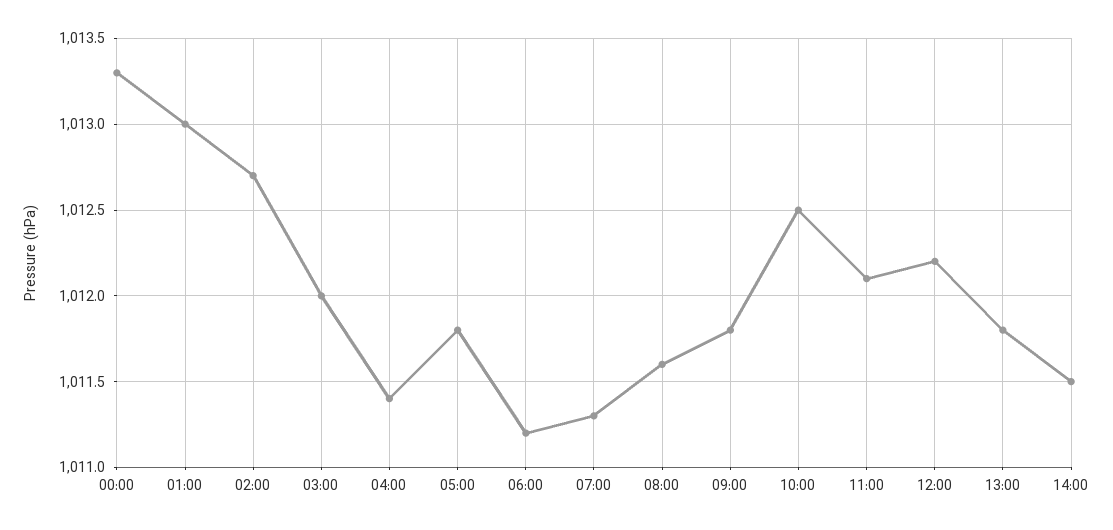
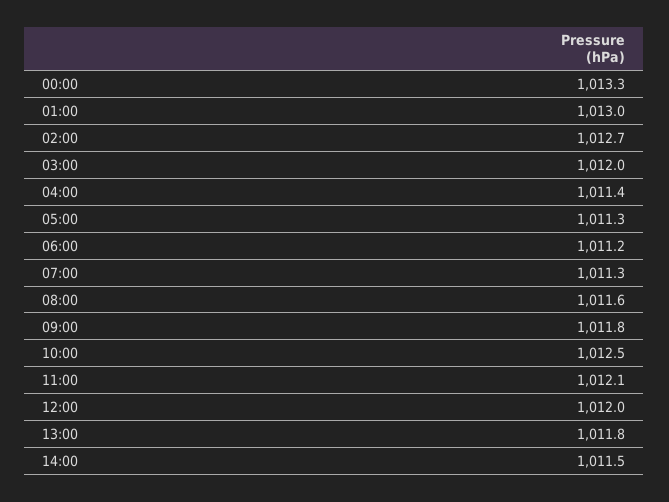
05:00: 1011.8 -> 1011.3
12:00: 1012.2 -> 1012

